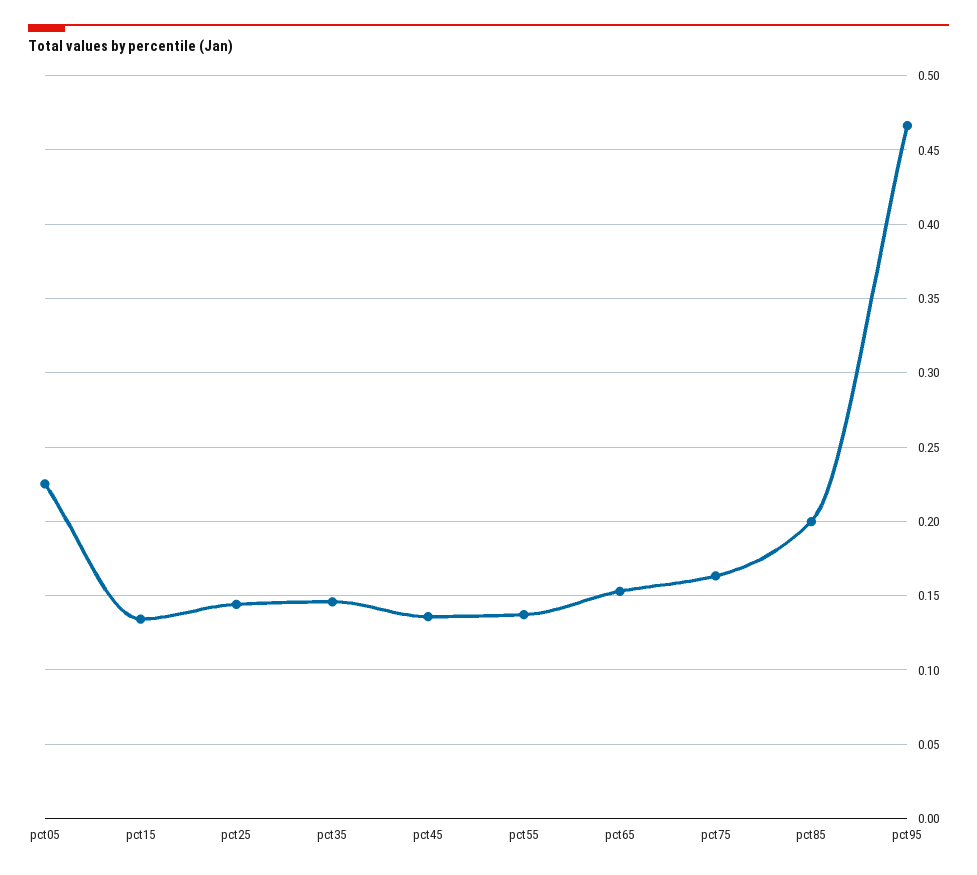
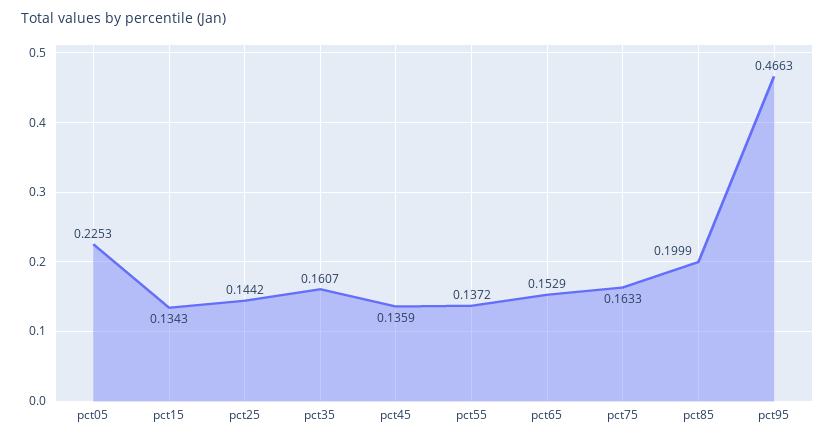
pct35: 0.145 -> 0.1607

